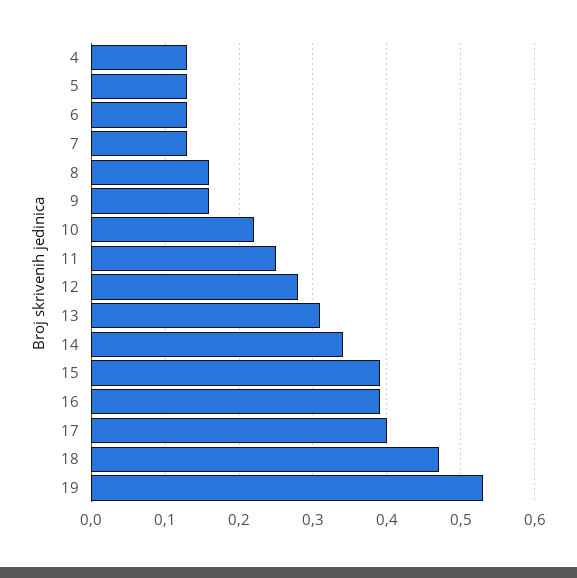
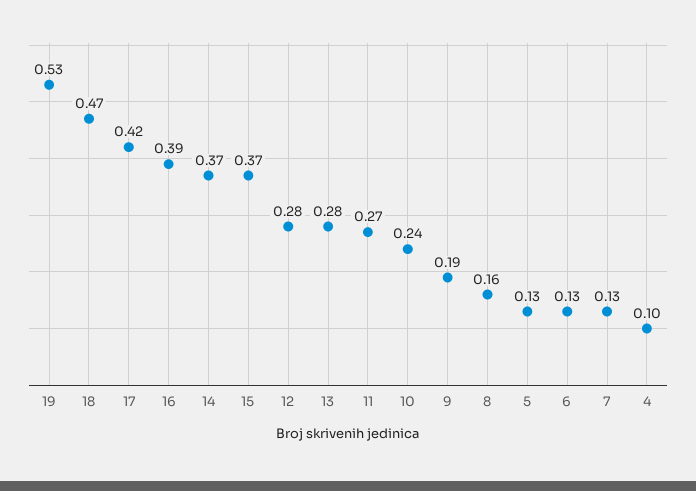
4: 0.13 -> 0.1
9: 0.16 -> 0.19
10: 0.22 -> 0.24
11: 0.25 -> 0.27
13: 0.31 -> 0.28
14: 0.34 -> 0.37
15: 0.39 -> 0.37
17: 0.4 -> 0.42

